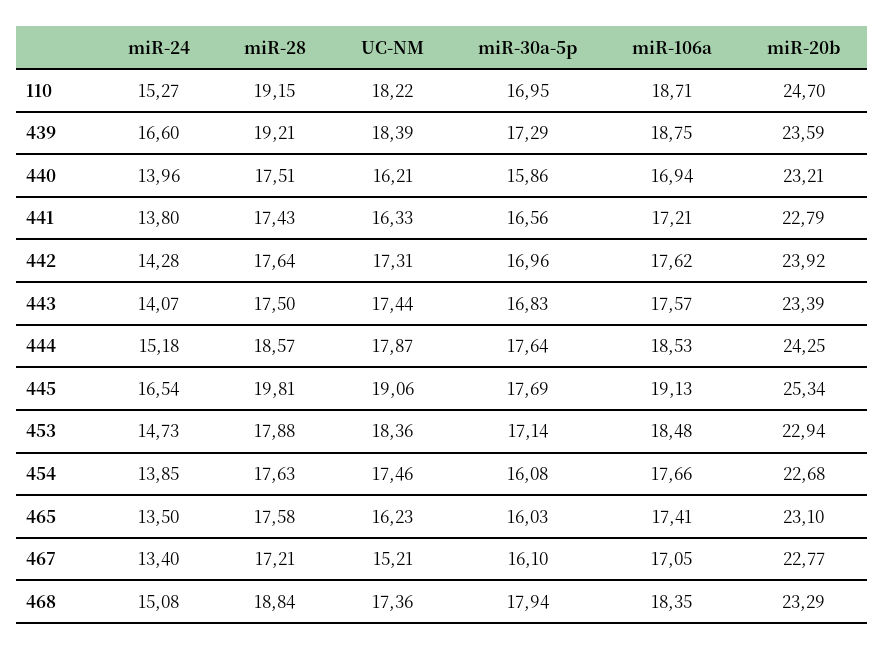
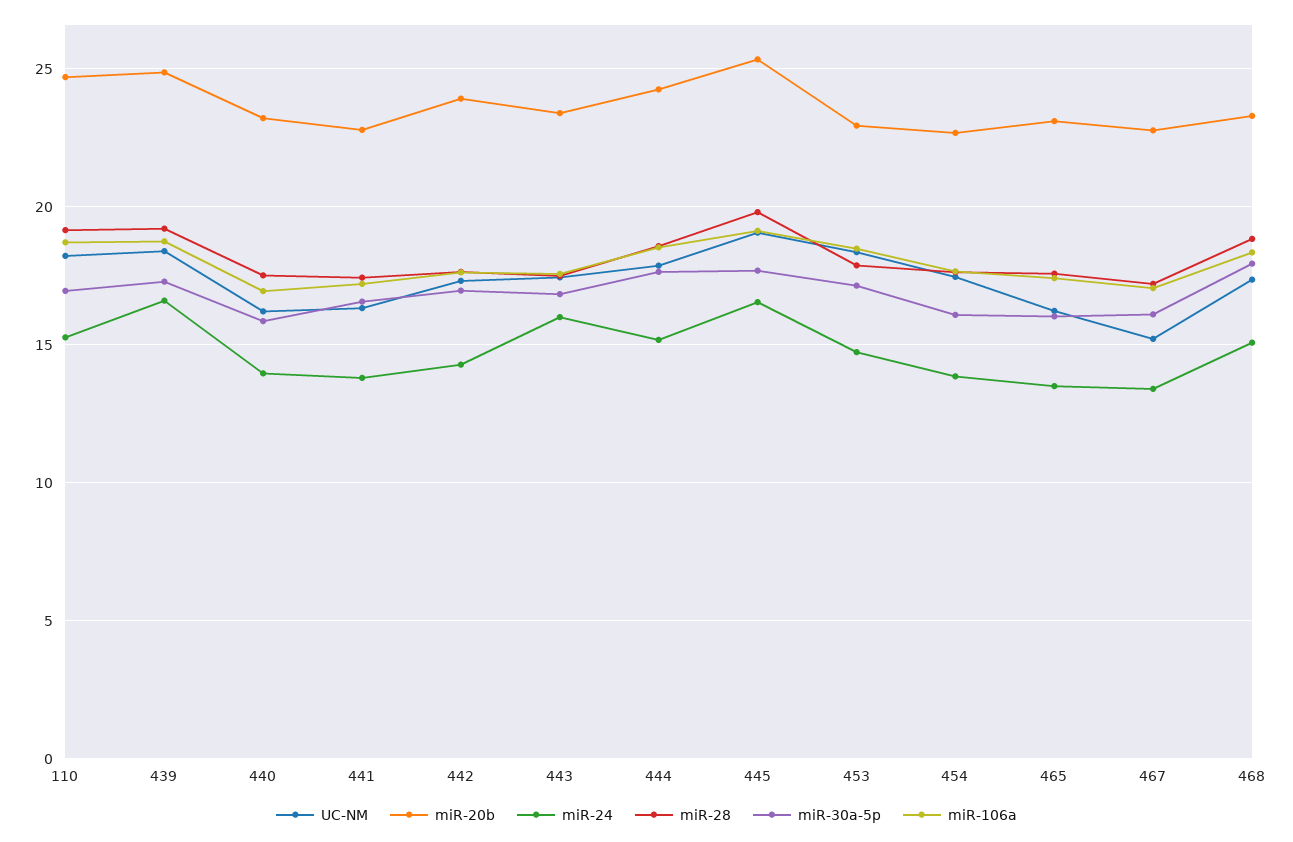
miR-20b, 439: 23.59 -> 25
miR-24, 443: 14.07 -> 16

